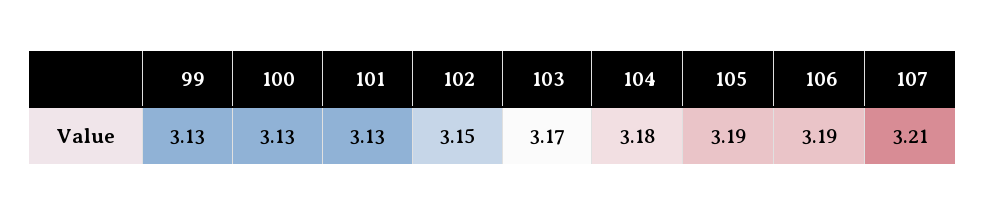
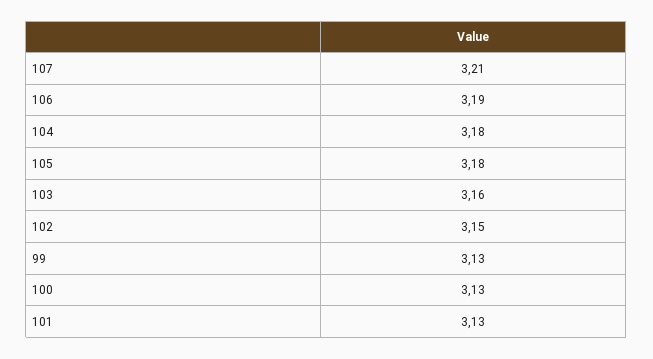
103: 3.17 -> 3.16
105: 3.19 -> 3.18

